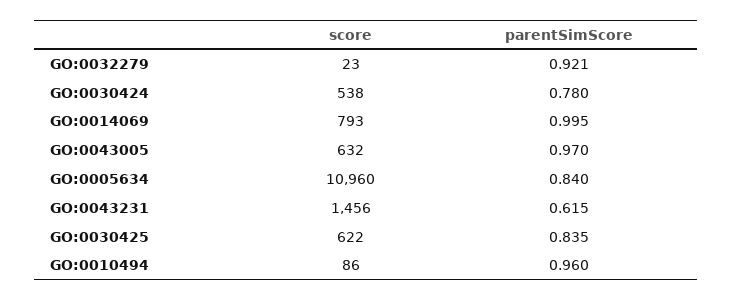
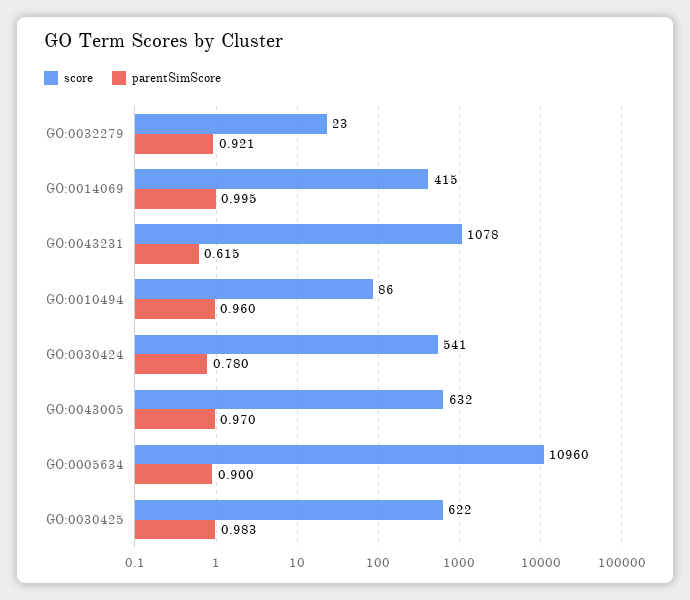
score, GO:0030424: 538 -> 541
score, GO:0014069: 793 -> 415
parentSimScore, GO:0005634: 0.84 -> 0.9
score, GO:0043231: 1456 -> 1078
parentSimScore, GO:0030425: 0.835 -> 0.983

